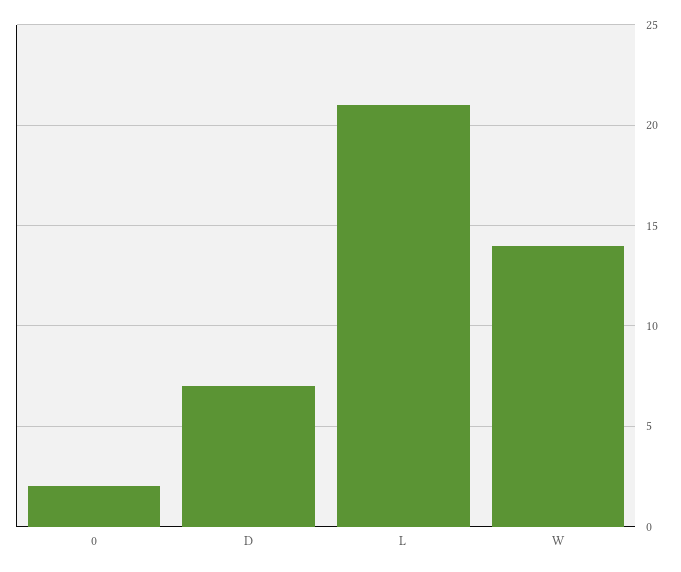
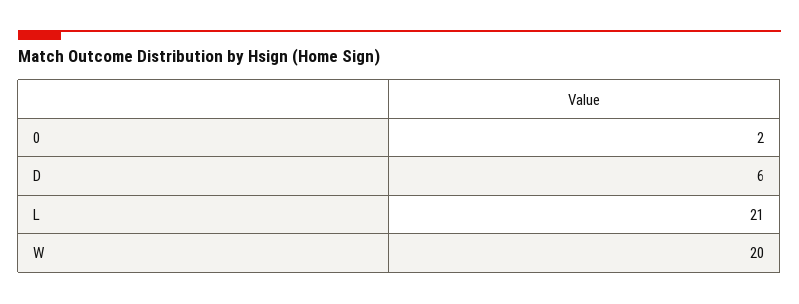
D: 7 -> 6
W: 14 -> 20

